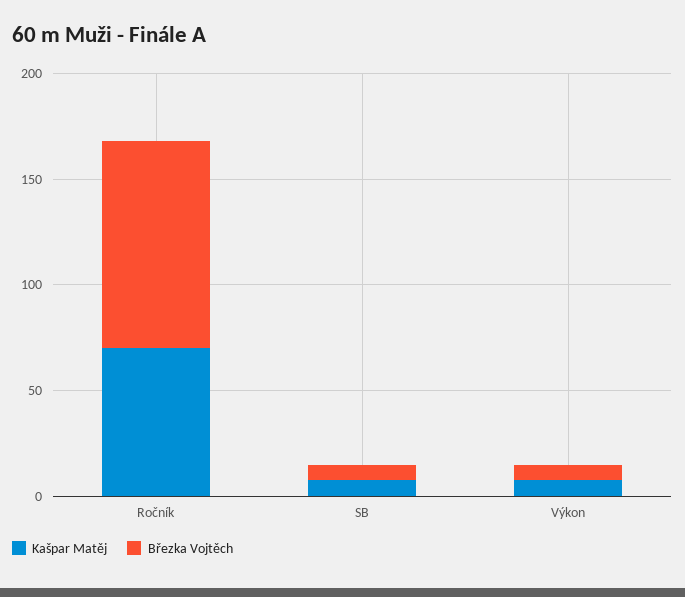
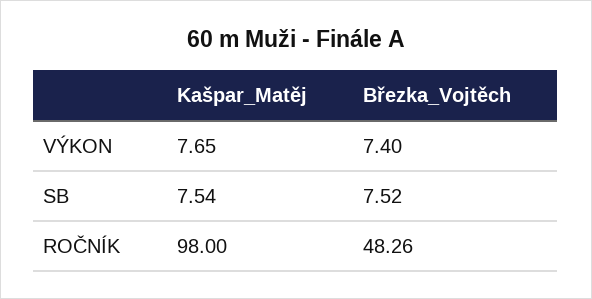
Kašpar Matěj, Ročník: 70 -> 98
Březka Vojtěch, Ročník: 100 -> 48.26

